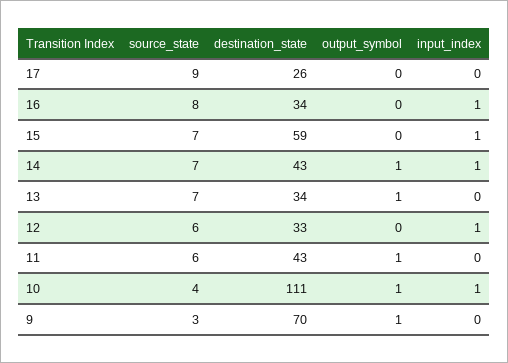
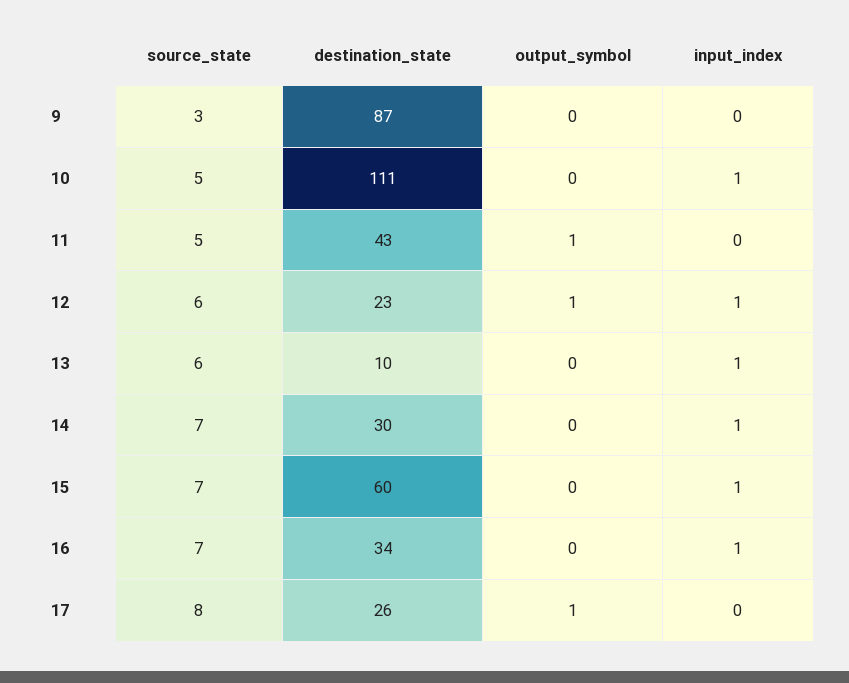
source_state, 17: 9 -> 8
output_symbol, 17: 0 -> 1
source_state, 16: 8 -> 7
destination_state, 15: 59 -> 60
destination_state, 14: 43 -> 30
output_symbol, 14: 1 -> 0
source_state, 13: 7 -> 6
destination_state, 13: 34 -> 10
output_symbol, 13: 1 -> 0
input_index, 13: 0 -> 1
destination_state, 12: 33 -> 23
output_symbol, 12: 0 -> 1
source_state, 11: 6 -> 5
source_state, 10: 4 -> 5
output_symbol, 10: 1 -> 0
destination_state, 9: 70 -> 87
output_symbol, 9: 1 -> 0

